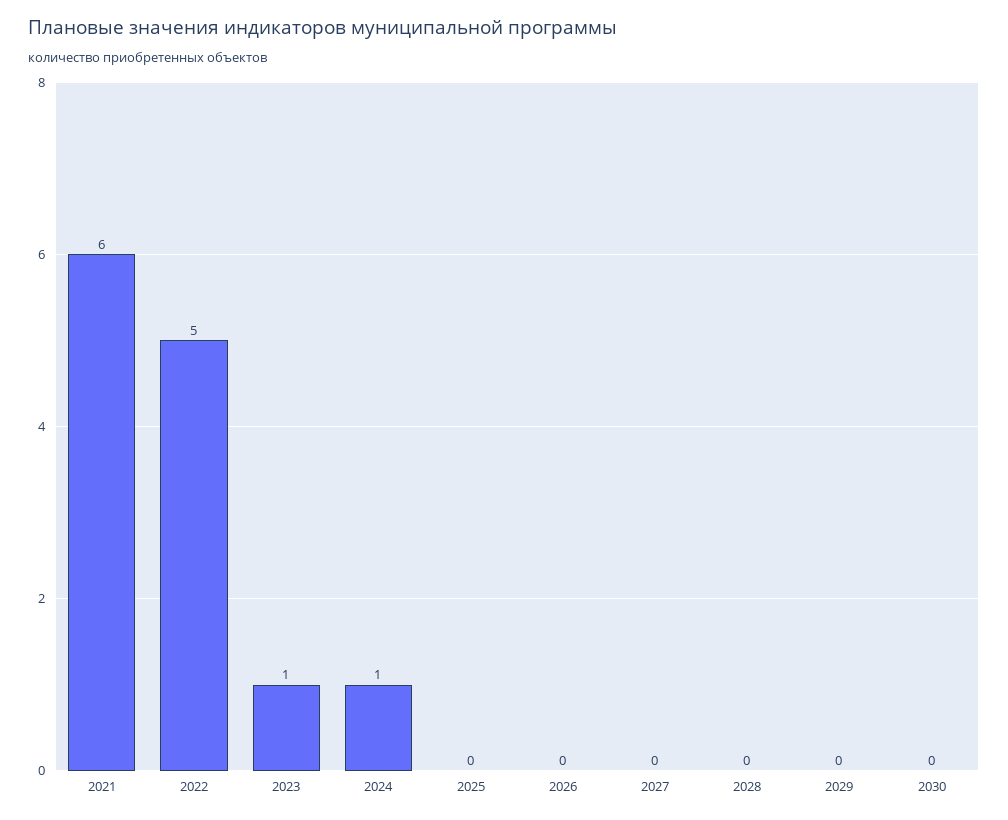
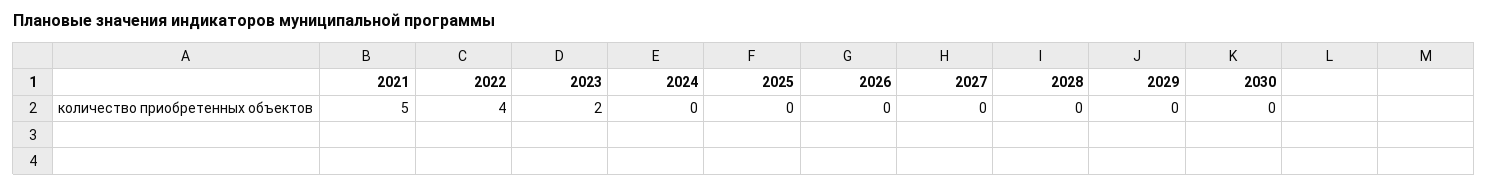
2021: 6 -> 5
2022: 5 -> 4
2023: 1 -> 2
2024: 1 -> 0

